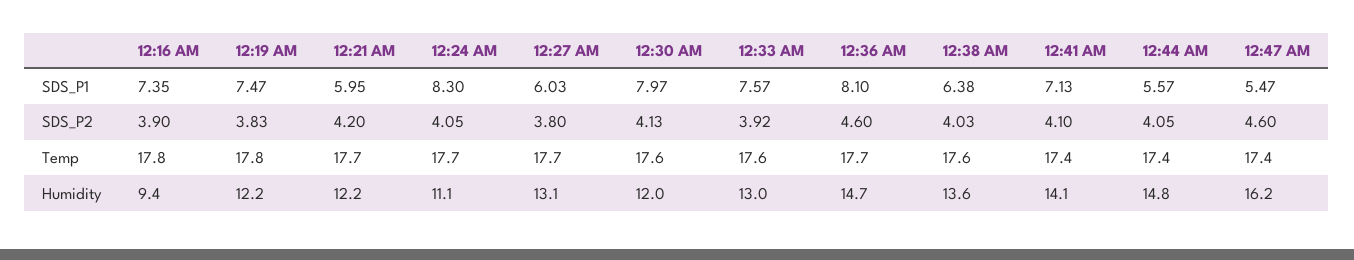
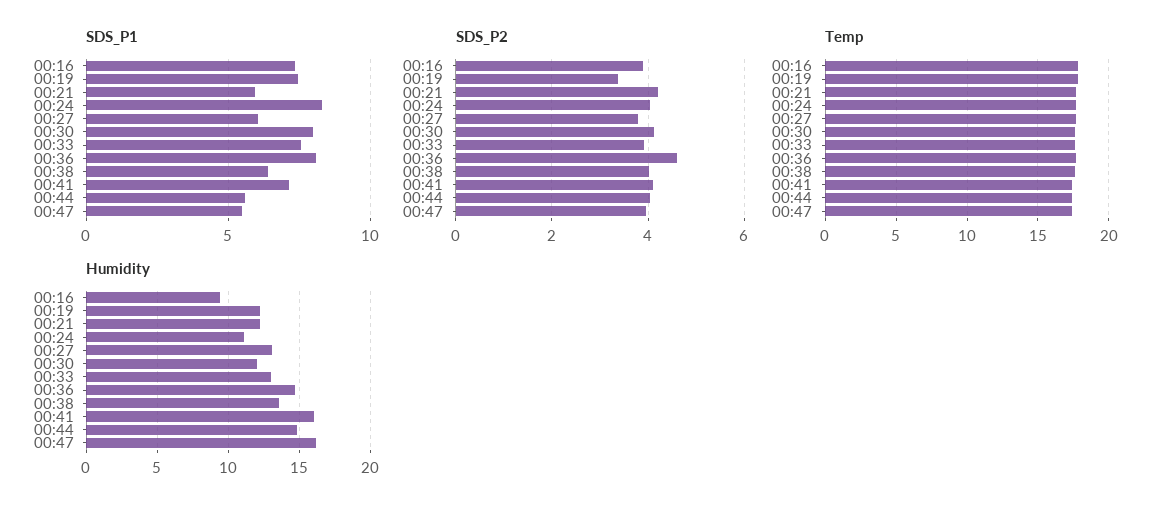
SDS_P2, 12:19 AM: 3.83 -> 3.4
SDS_P2, 12:47 AM: 4.6 -> 4
Humidity, 12:41 AM: 14.1 -> 16

